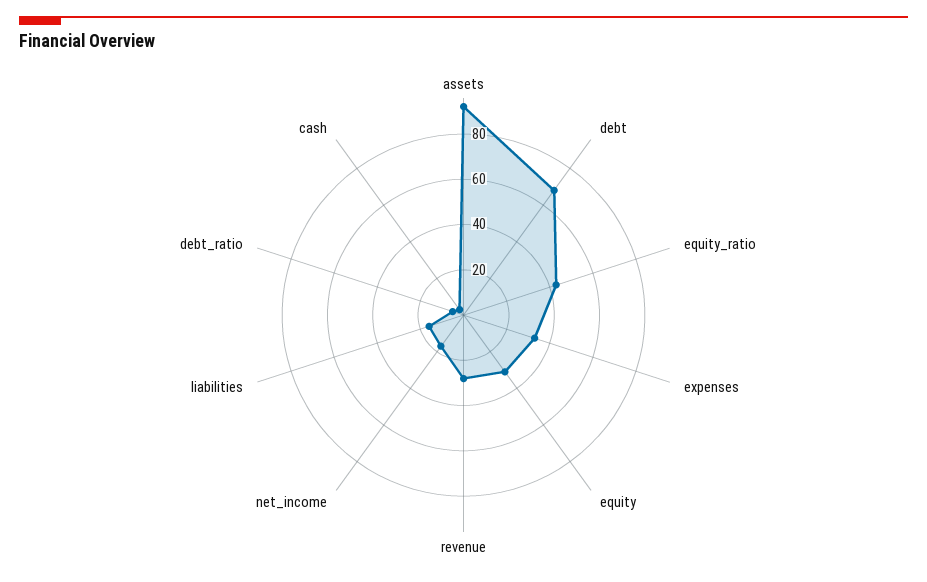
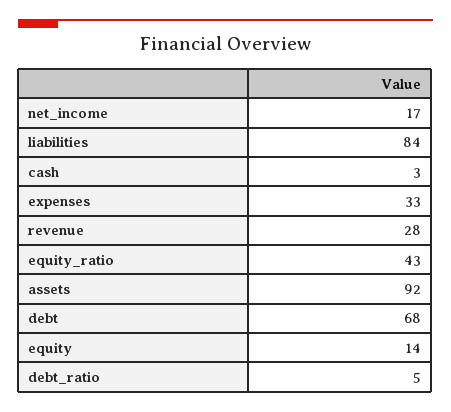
equity: 30 -> 14
liabilities: 15 -> 84

